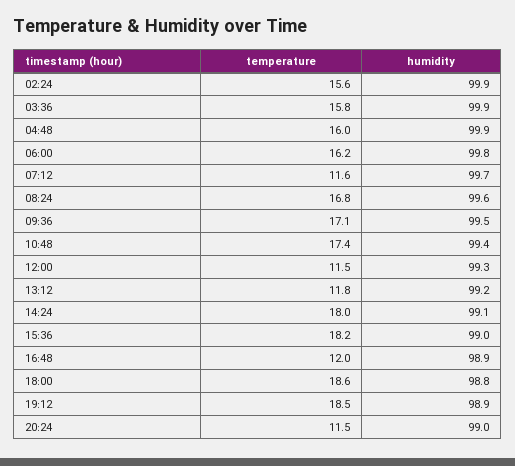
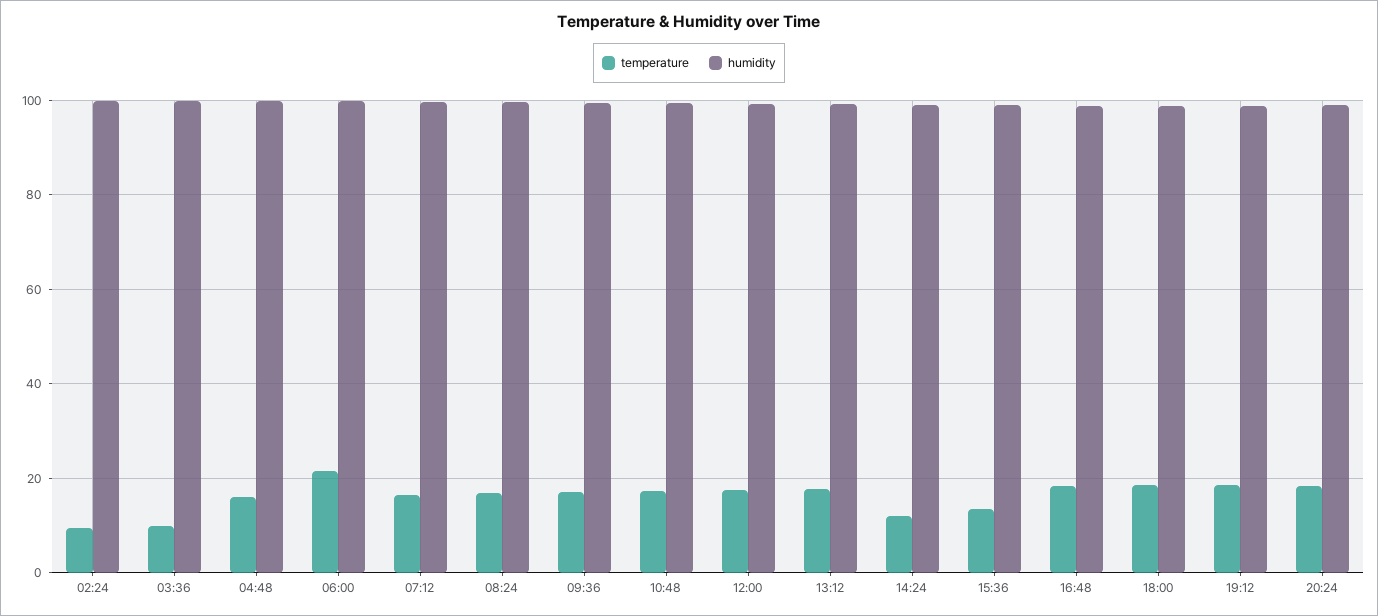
temperature, 02:24: 15.6 -> 10
temperature, 03:36: 15.8 -> 10
temperature, 06:00: 16.2 -> 22
temperature, 07:12: 11.6 -> 16
temperature, 12:00: 11.5 -> 18
temperature, 13:12: 11.8 -> 18
temperature, 14:24: 18 -> 12
temperature, 15:36: 18.2 -> 14
temperature, 16:48: 12 -> 18
temperature, 20:24: 11.5 -> 18

